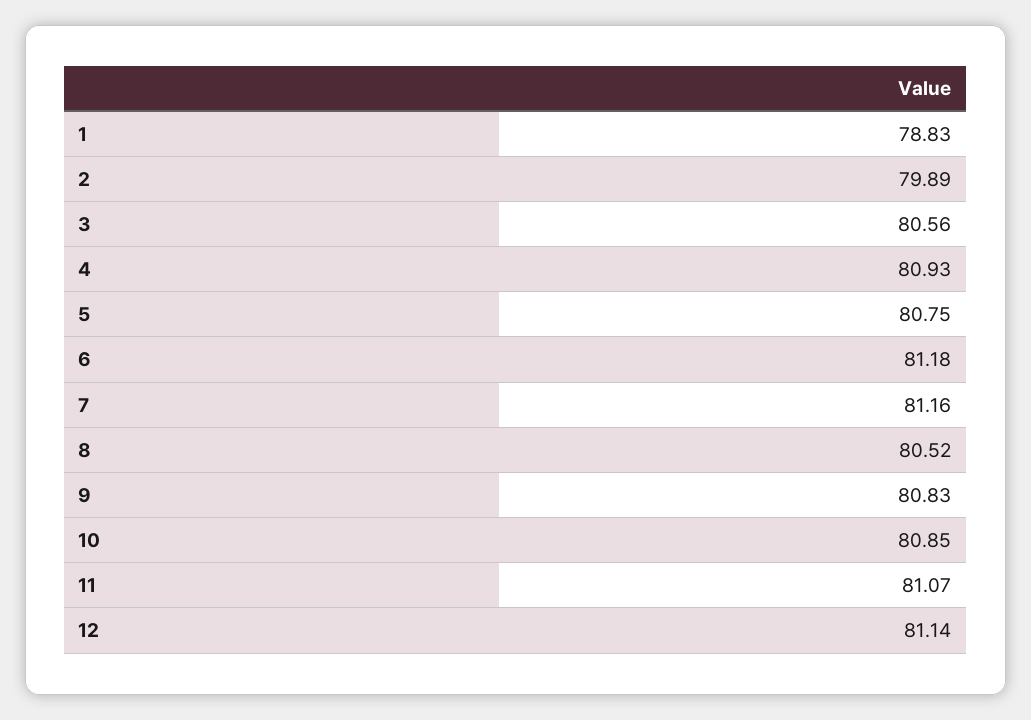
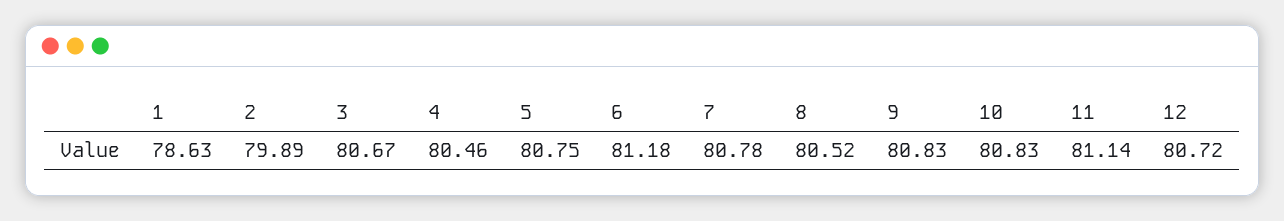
1: 78.83 -> 78.63
3: 80.56 -> 80.67
4: 80.93 -> 80.46
7: 81.16 -> 80.78
10: 80.85 -> 80.83
11: 81.07 -> 81.14
12: 81.14 -> 80.72

